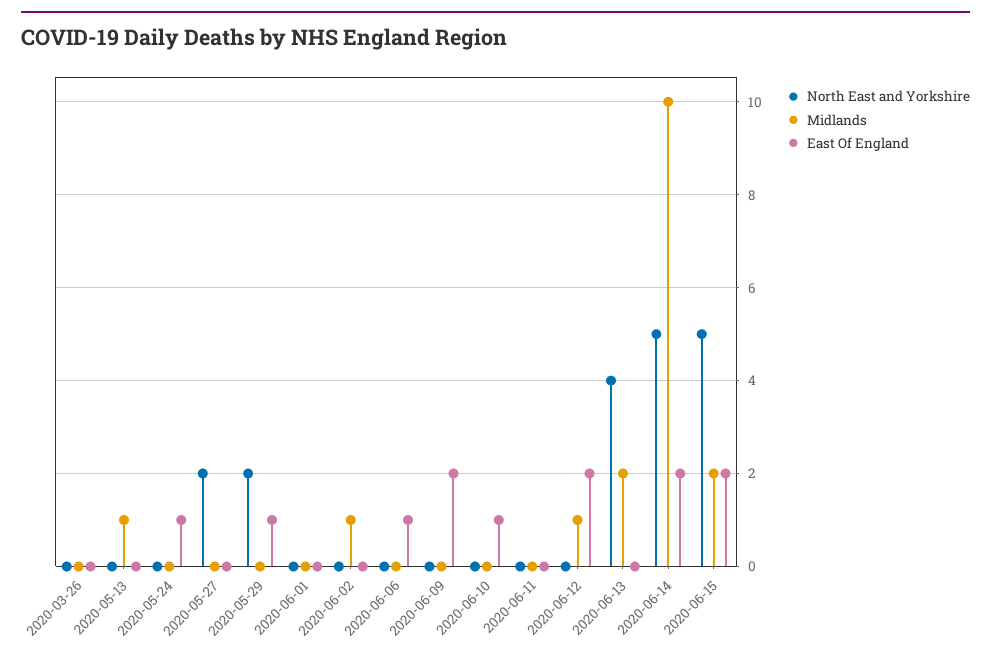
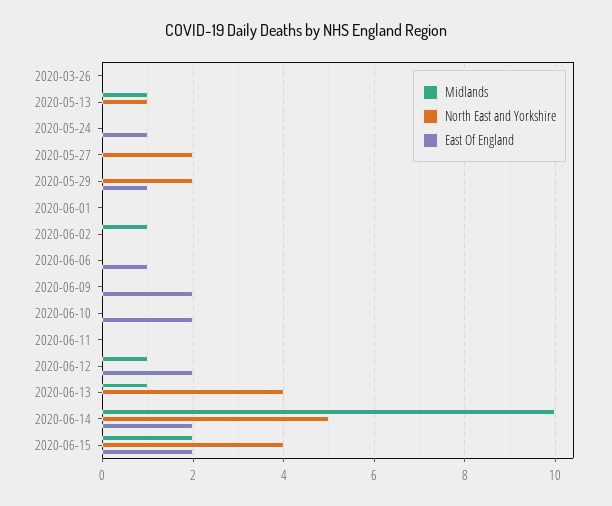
North East and Yorkshire, 2020-05-13: 0 -> 1
East Of England, 2020-06-10: 1 -> 2
Midlands, 2020-06-13: 2 -> 1
North East and Yorkshire, 2020-06-15: 5 -> 4

